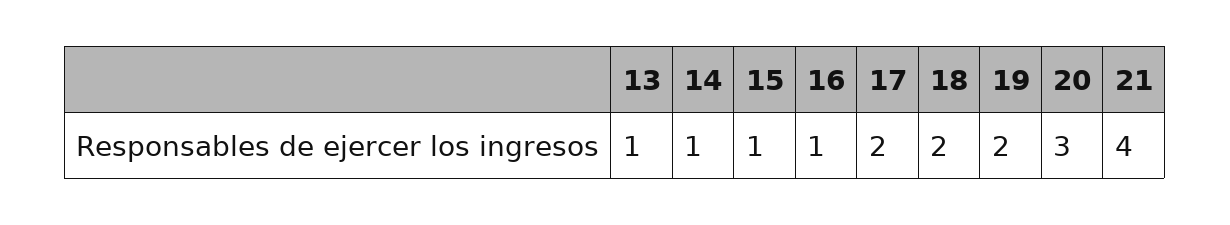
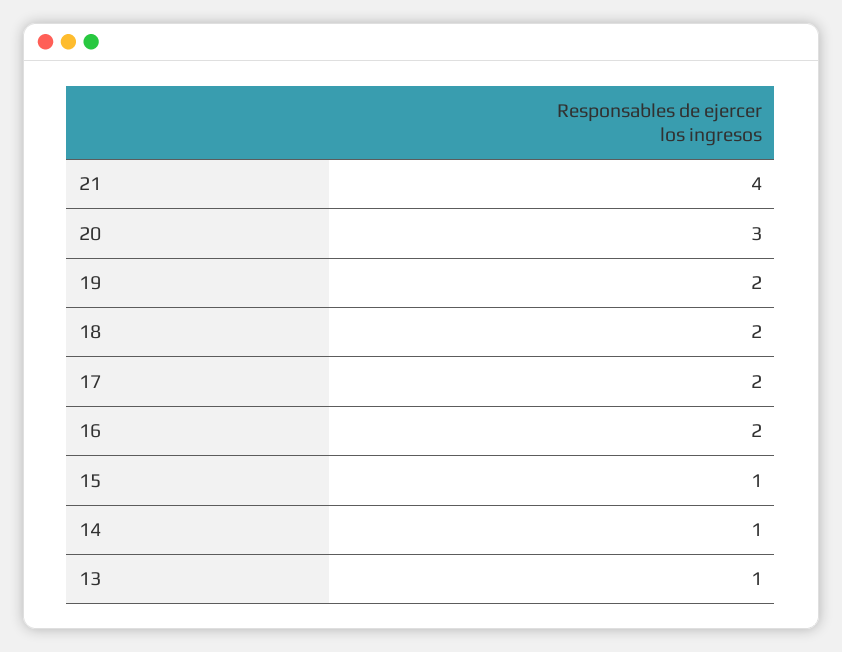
16: 1 -> 2

